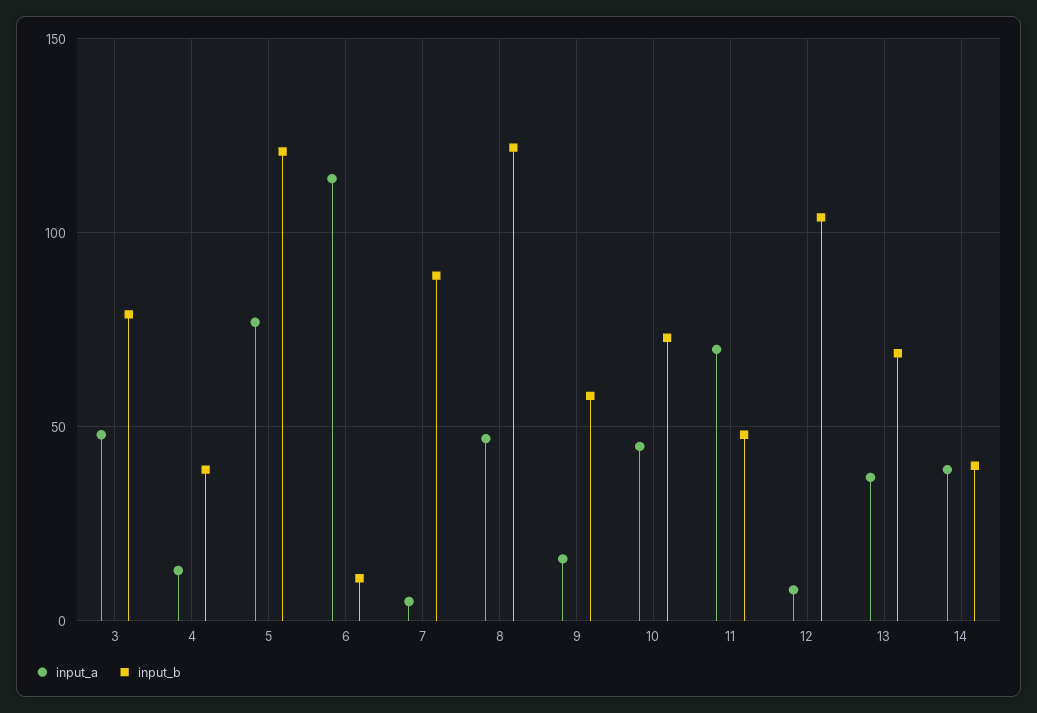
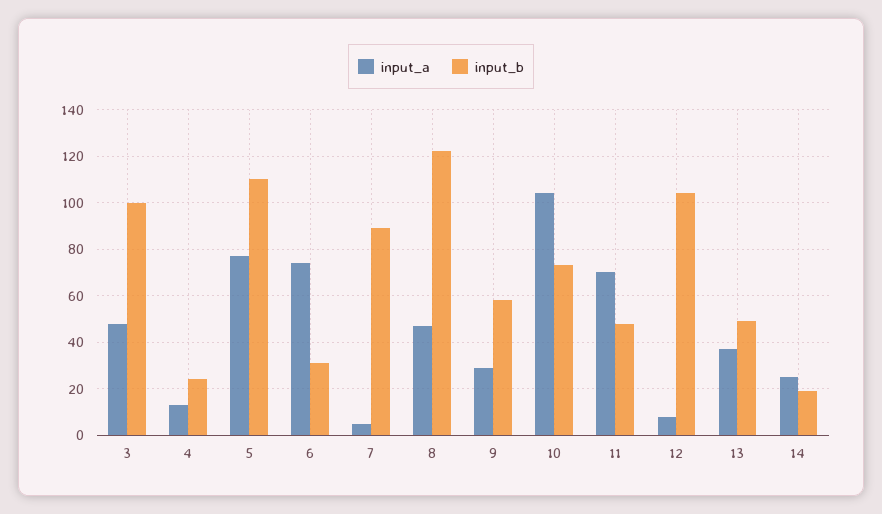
input_b, 3: 80 -> 100
input_b, 4: 40 -> 25
input_b, 5: 120 -> 110
input_a, 6: 115 -> 75
input_b, 6: 10 -> 30
input_a, 9: 15 -> 30
input_a, 10: 45 -> 105
input_b, 13: 70 -> 50
input_a, 14: 40 -> 25
input_b, 14: 40 -> 20

